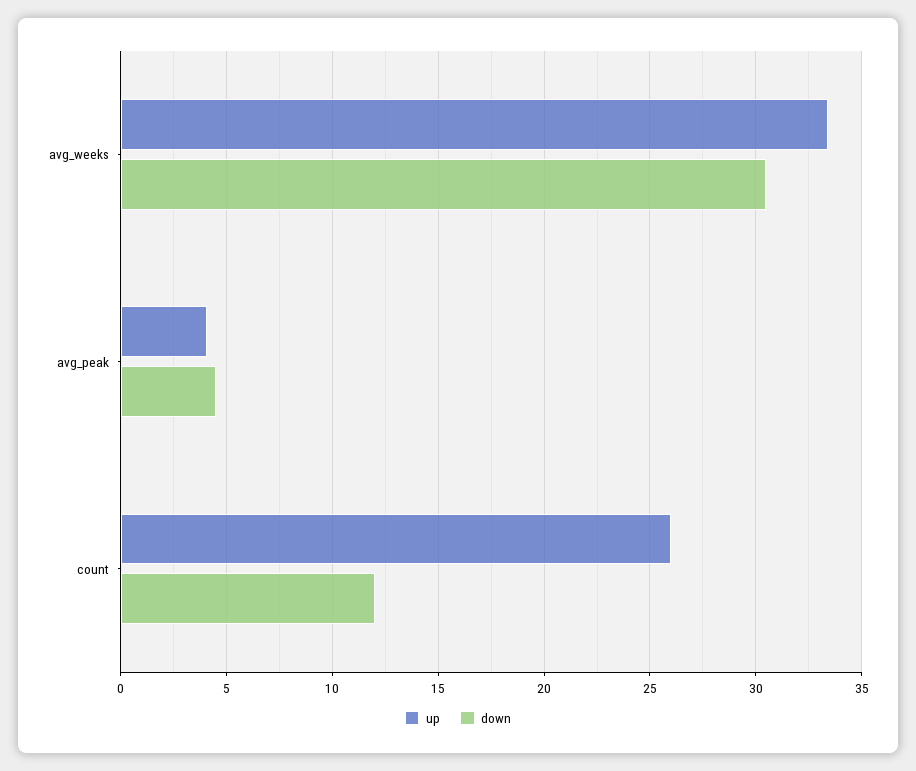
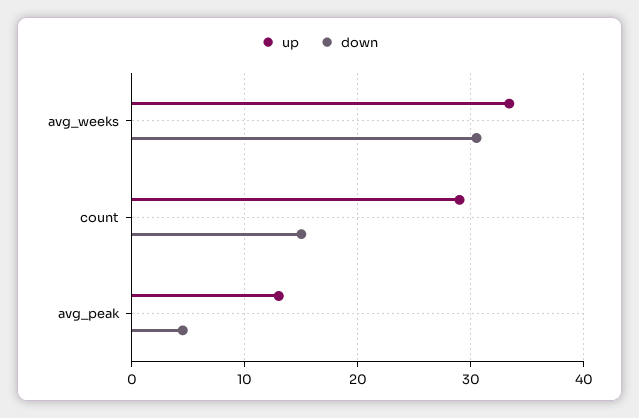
up, avg_peak: 4 -> 13
up, count: 26 -> 29
down, count: 12 -> 15

